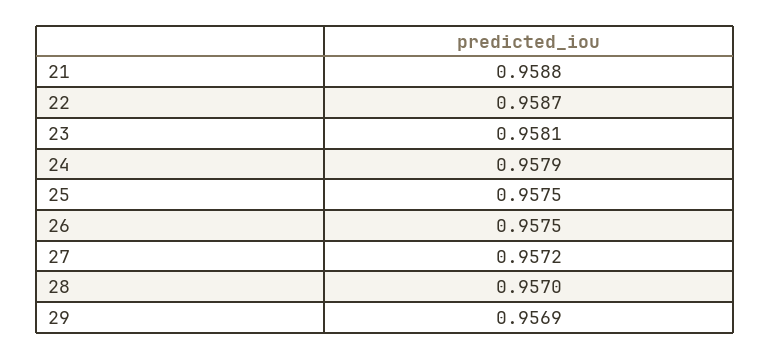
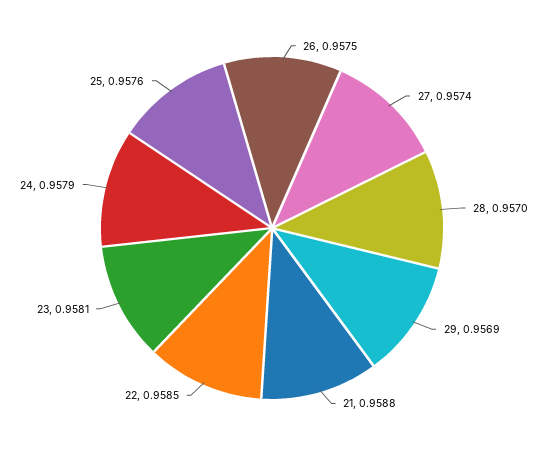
22: 0.9587 -> 0.9585
25: 0.9575 -> 0.9576
27: 0.9572 -> 0.9574

